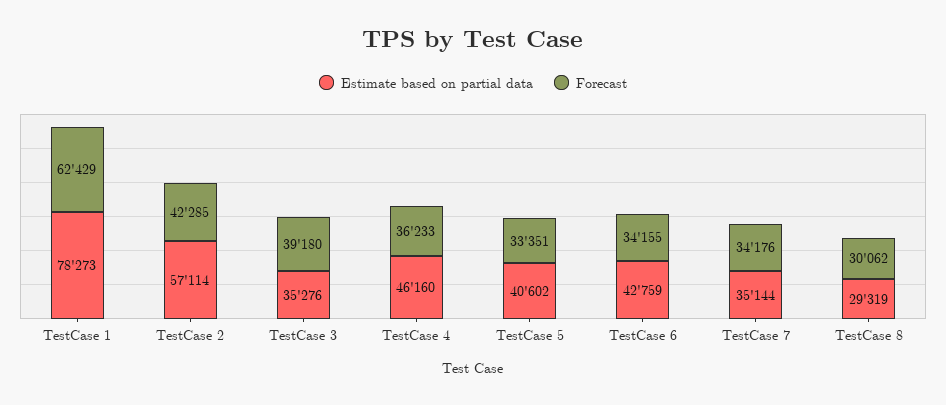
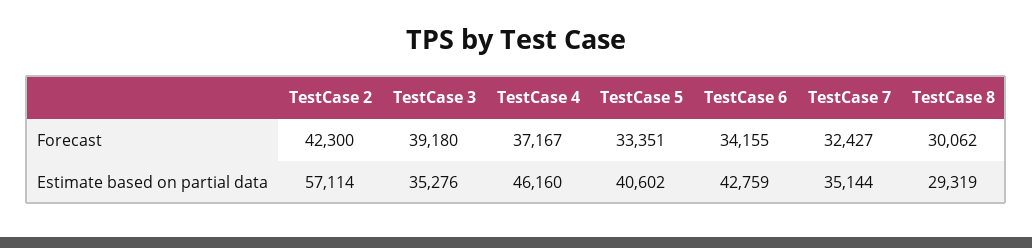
Estimate based on partial data, TestCase 1: 78273 -> none
Forecast, TestCase 1: 62429 -> none
Forecast, TestCase 2: 42285 -> 42300
Forecast, TestCase 4: 36233 -> 37167
Forecast, TestCase 7: 34176 -> 32427

